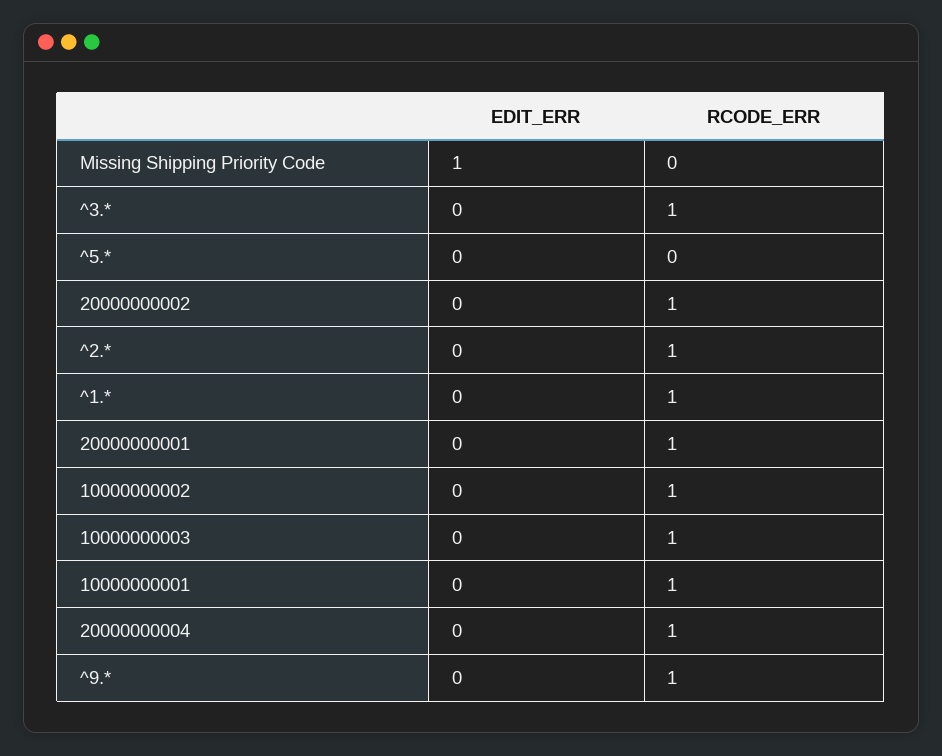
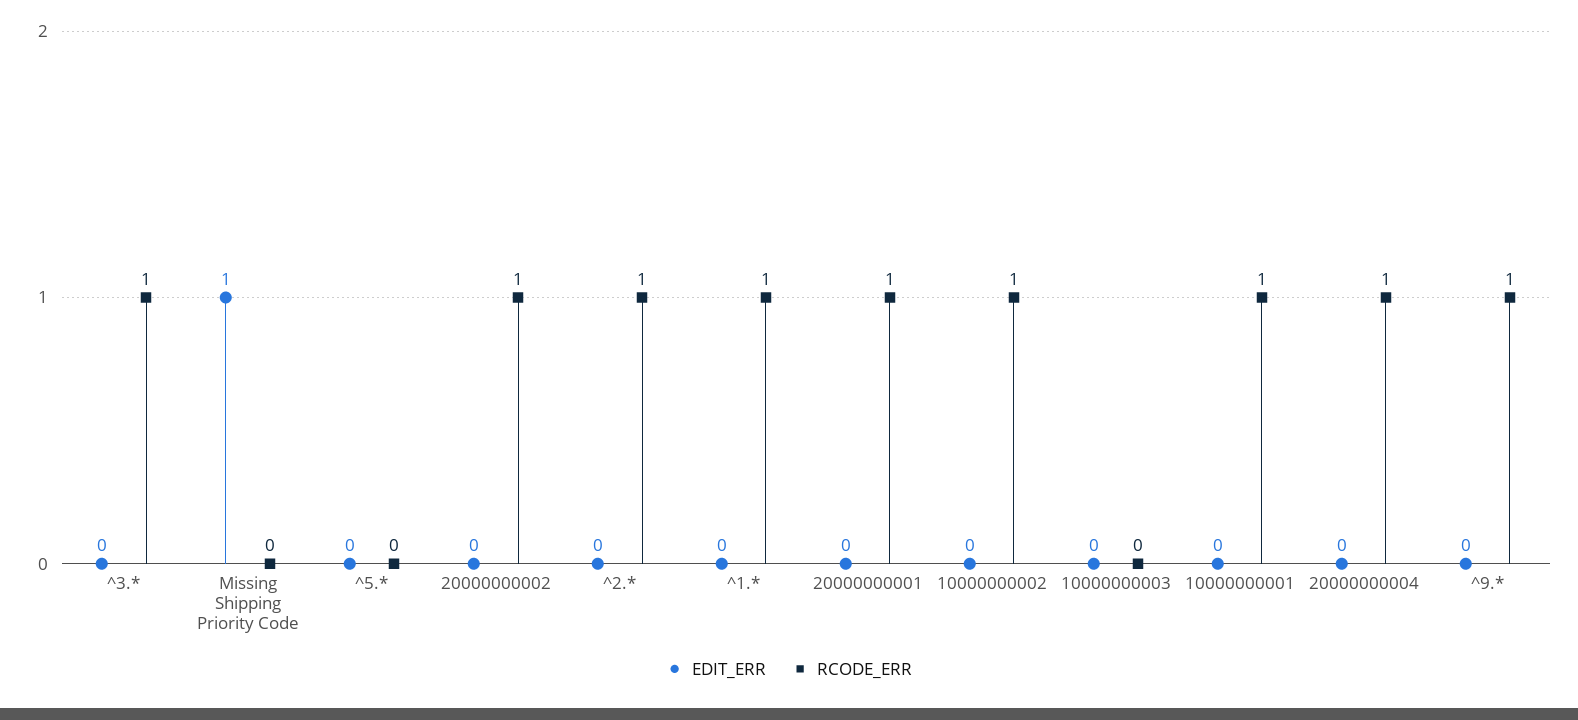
RCODE_ERR, 10000000003: 1 -> 0

